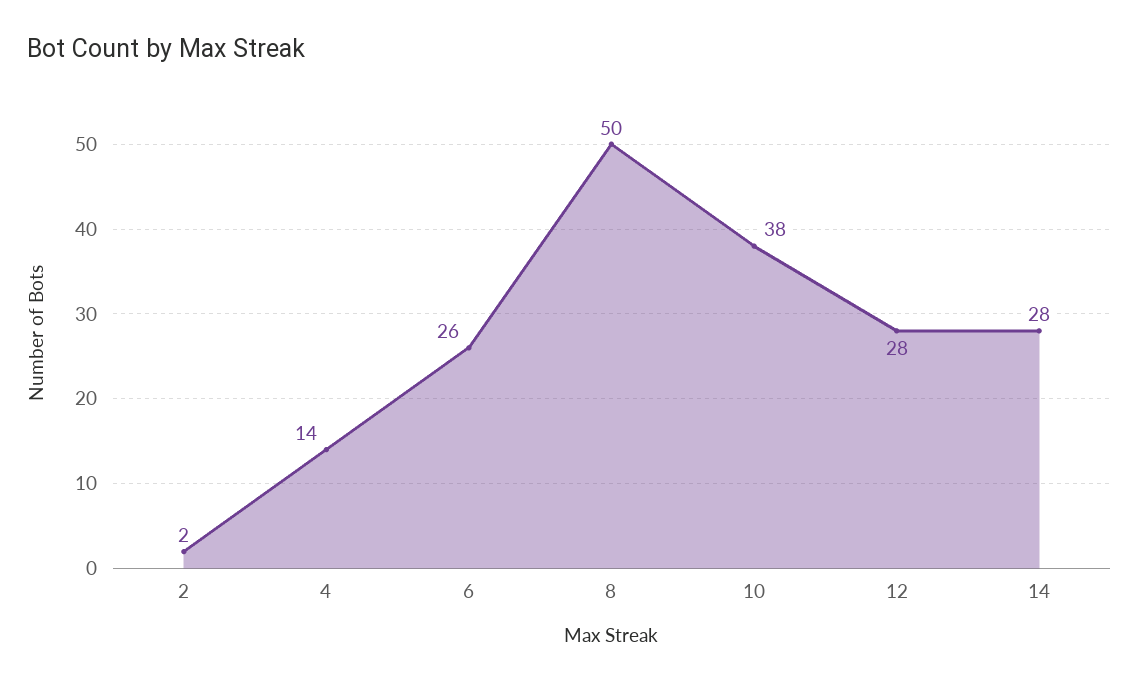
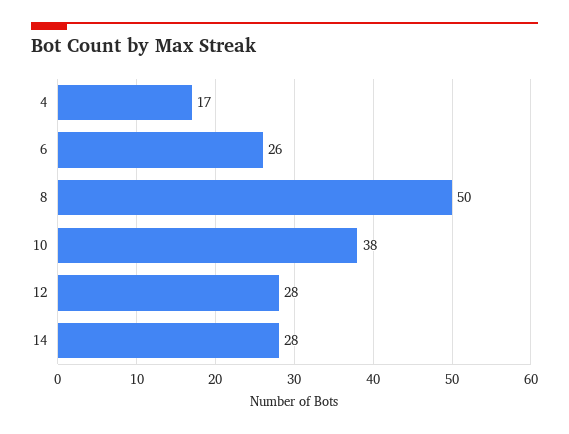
2: 2 -> none
4: 14 -> 17

